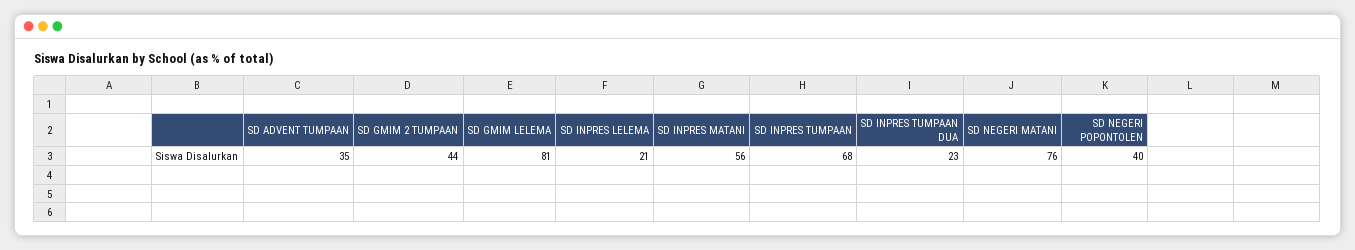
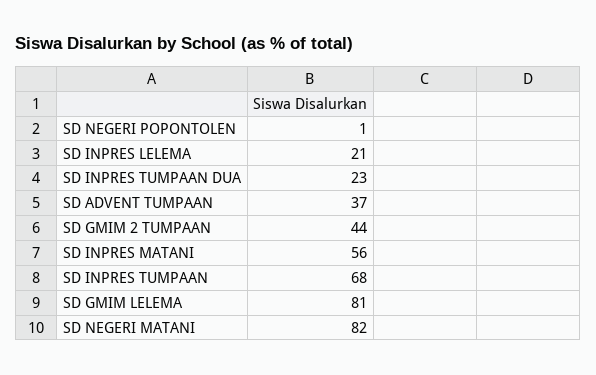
SD ADVENT TUMPAAN: 35 -> 37
SD NEGERI MATANI: 76 -> 82
SD NEGERI POPONTOLEN: 40 -> 1

